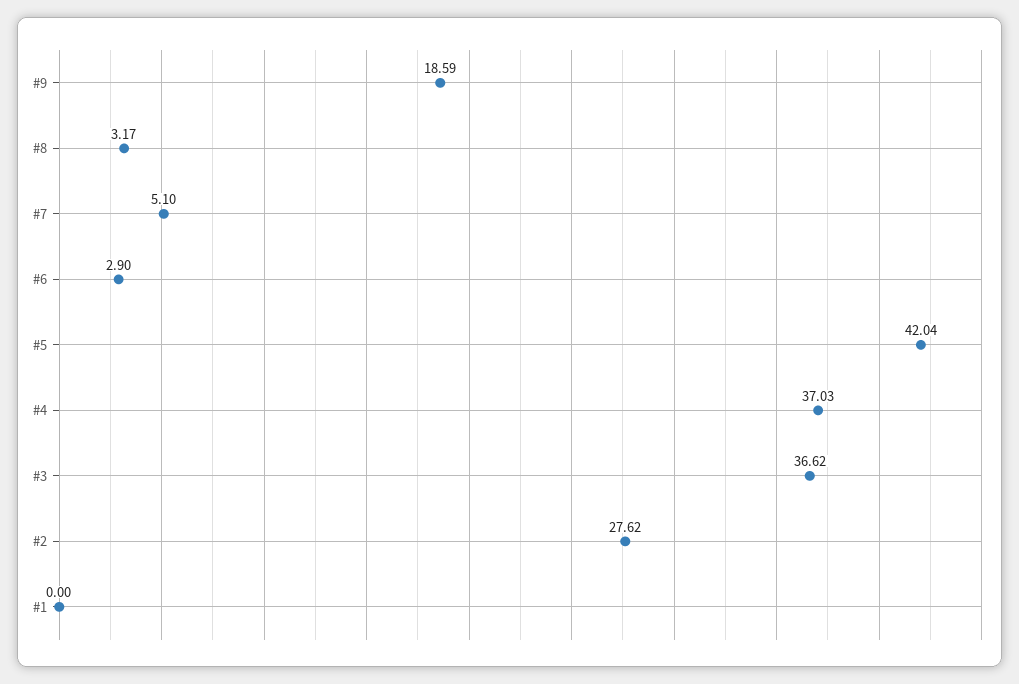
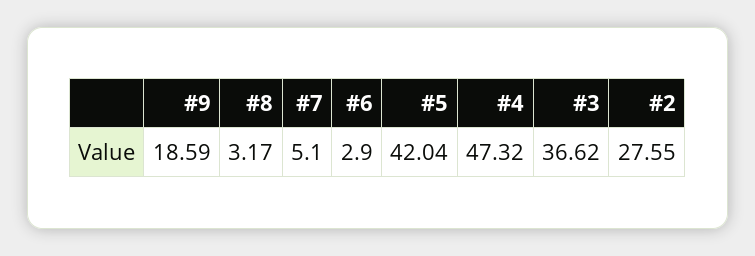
#4: 37.03 -> 47.32
#2: 27.62 -> 27.55
#1: 0 -> none

